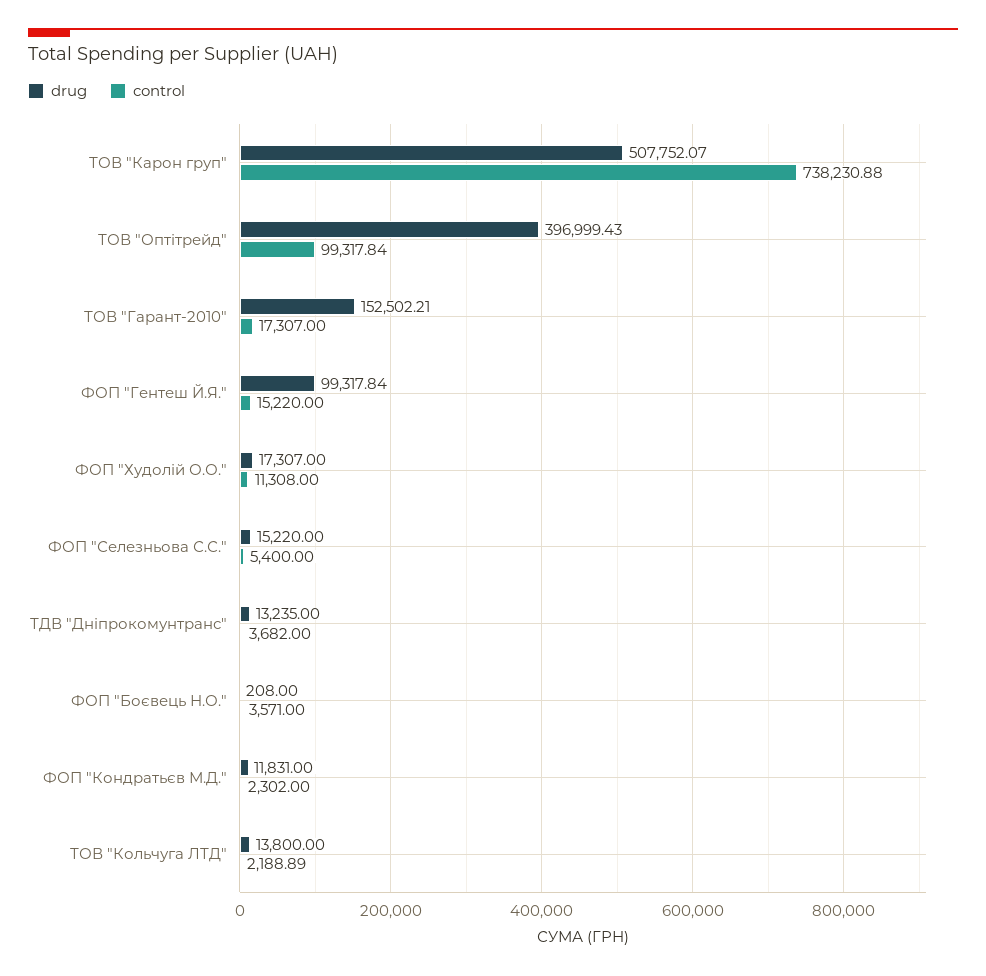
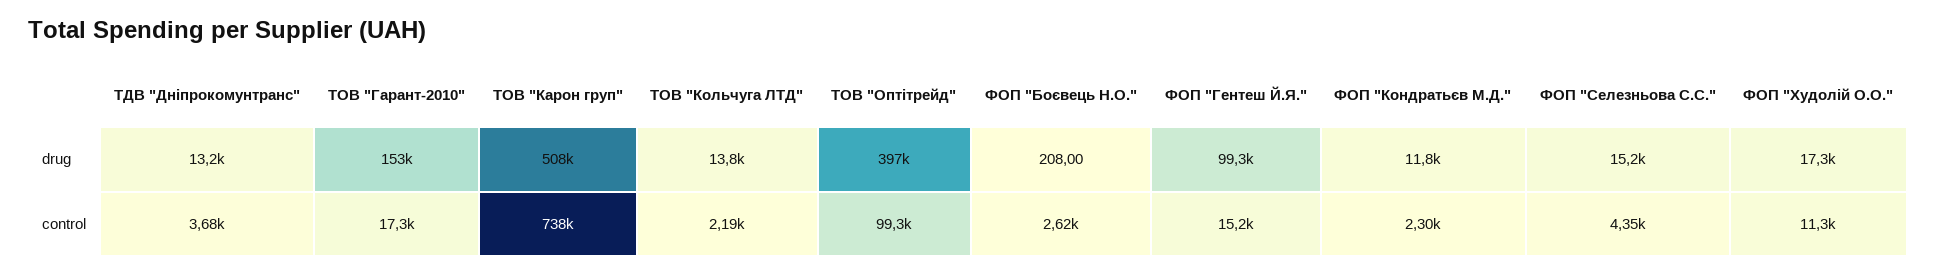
control, ФОП "Селезньова С.С.": 5400 -> 4350
control, ФОП "Боєвець Н.О.": 3571 -> 2620

